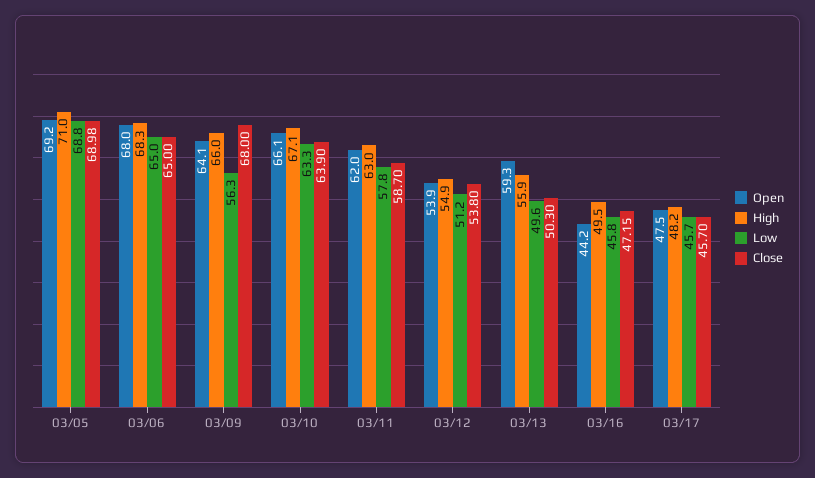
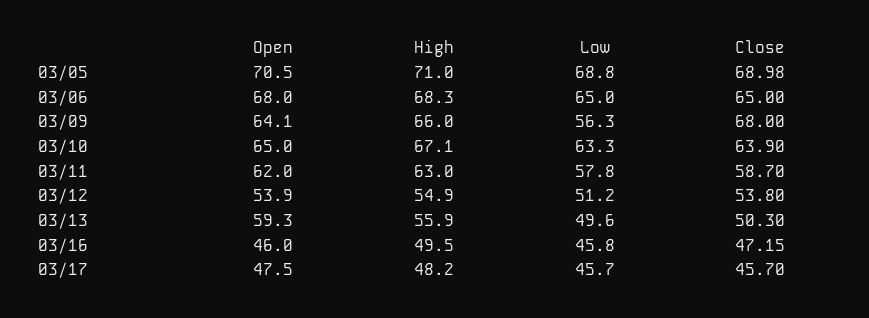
Open, 03/05: 69.2 -> 70.5
Open, 03/10: 66.1 -> 65
Open, 03/16: 44.2 -> 46

